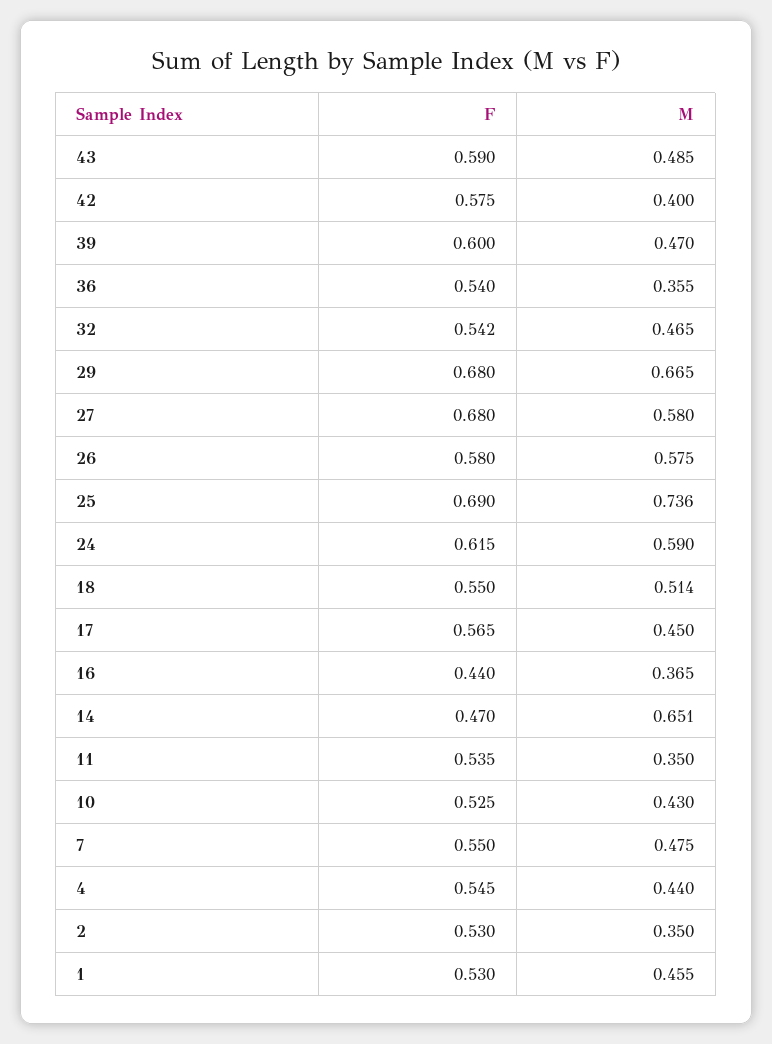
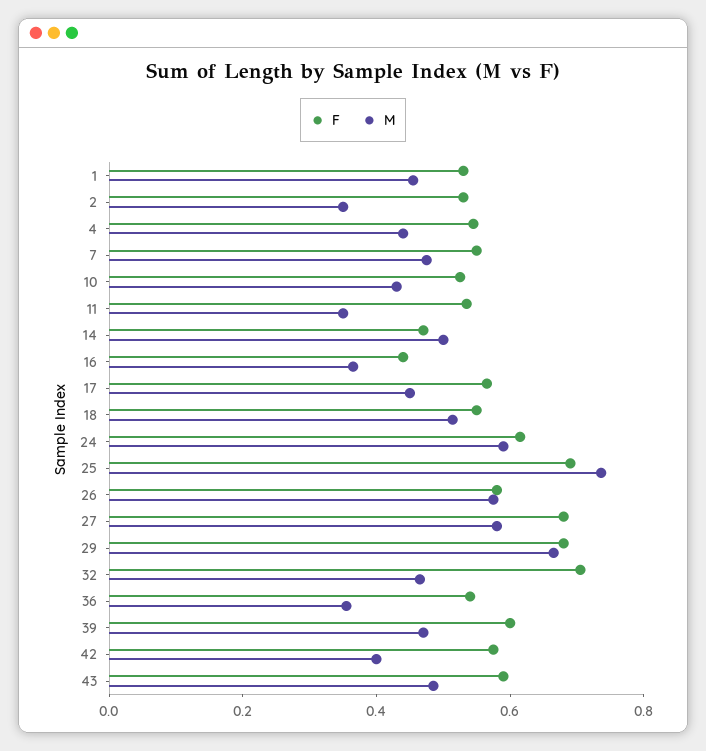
F, 32: 0.542 -> 0.7
M, 14: 0.651 -> 0.5

